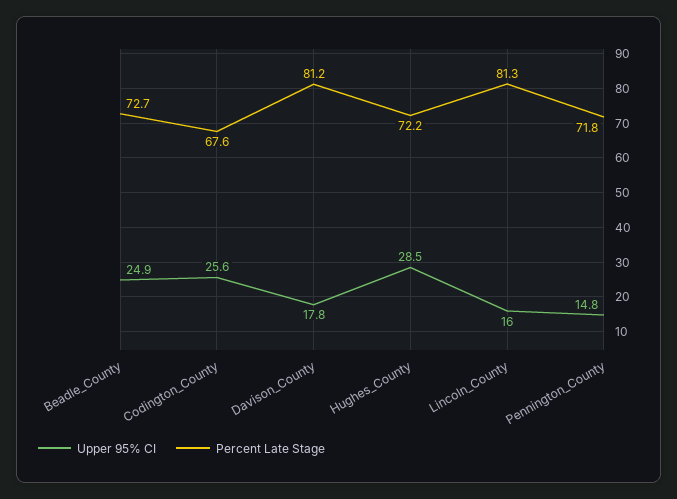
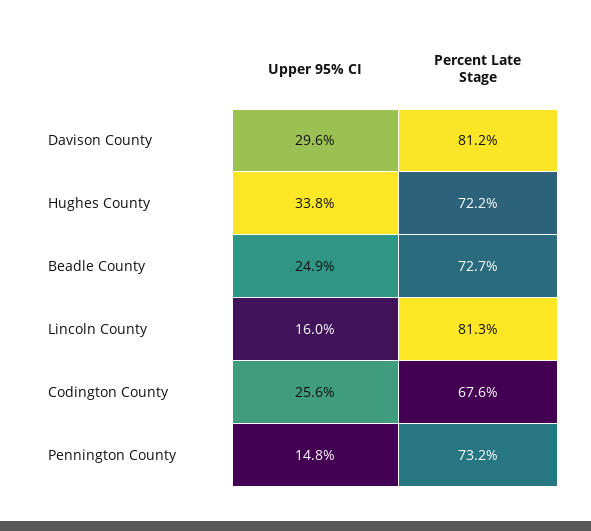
Upper 95% CI, Davison_County: 17.8 -> 29.6
Upper 95% CI, Hughes_County: 28.5 -> 33.8
Percent Late Stage, Pennington_County: 71.8 -> 73.2

